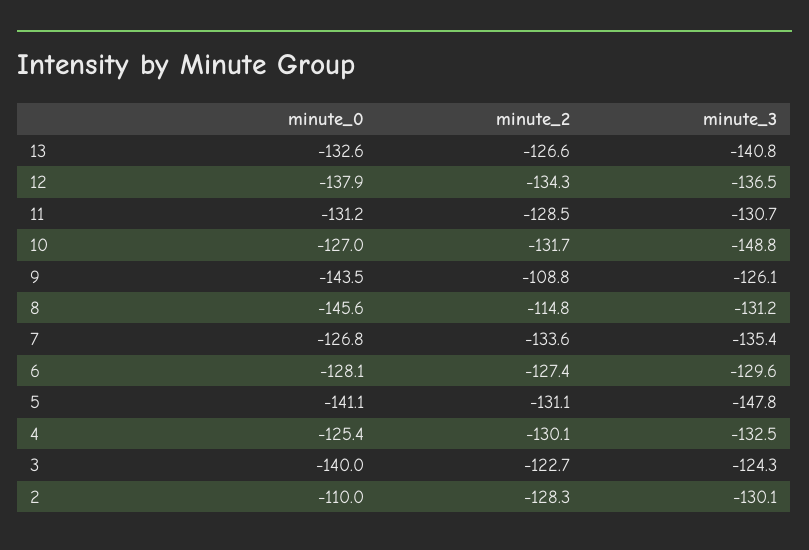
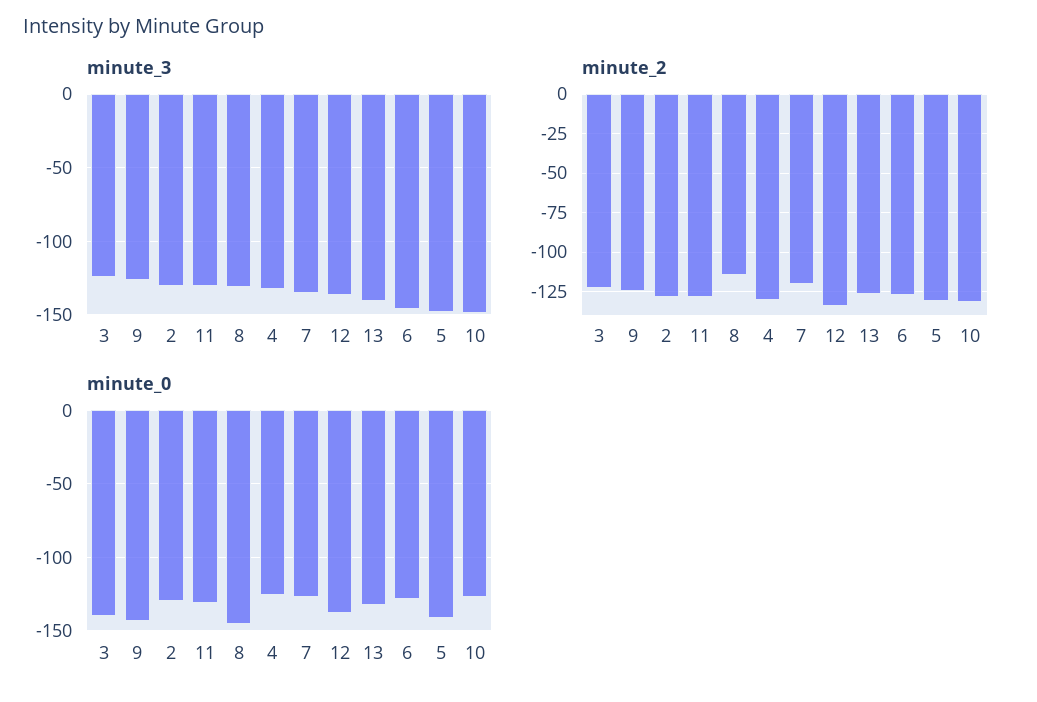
minute_2, 9: -108.8 -> -125
minute_2, 7: -133.6 -> -120
minute_3, 6: -129.6 -> -145
minute_0, 2: -110 -> -130

